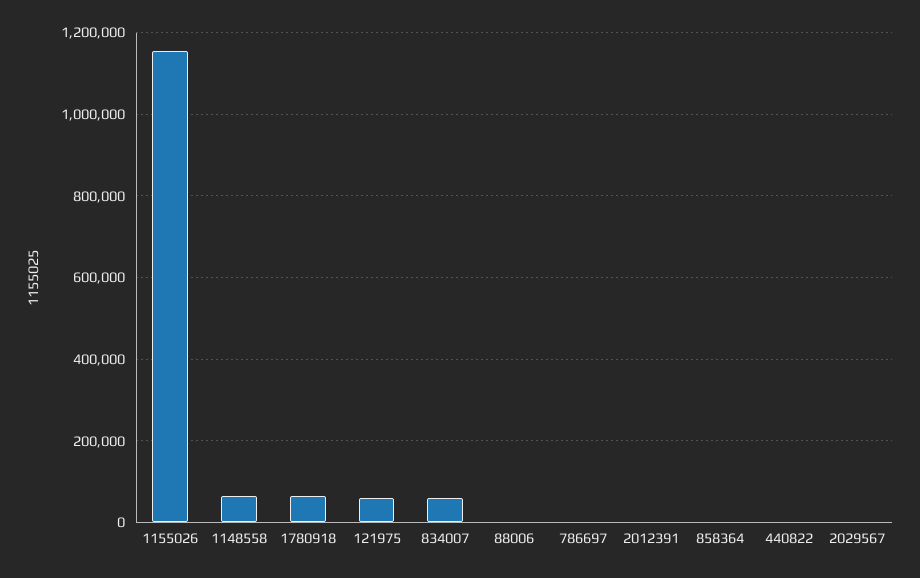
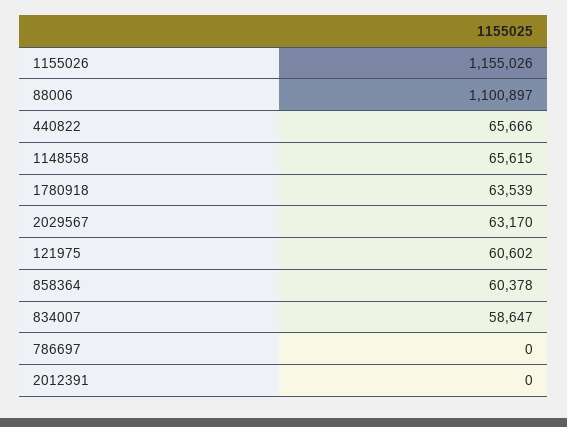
88006: 0 -> 1100897
858364: 0 -> 60378
440822: 0 -> 65666
2029567: 0 -> 63170

